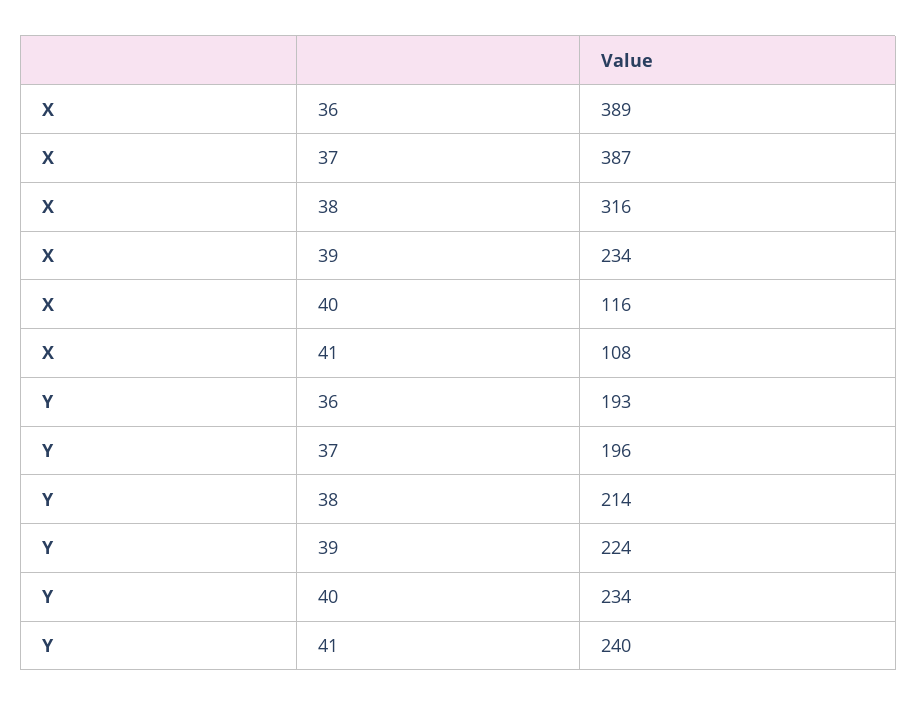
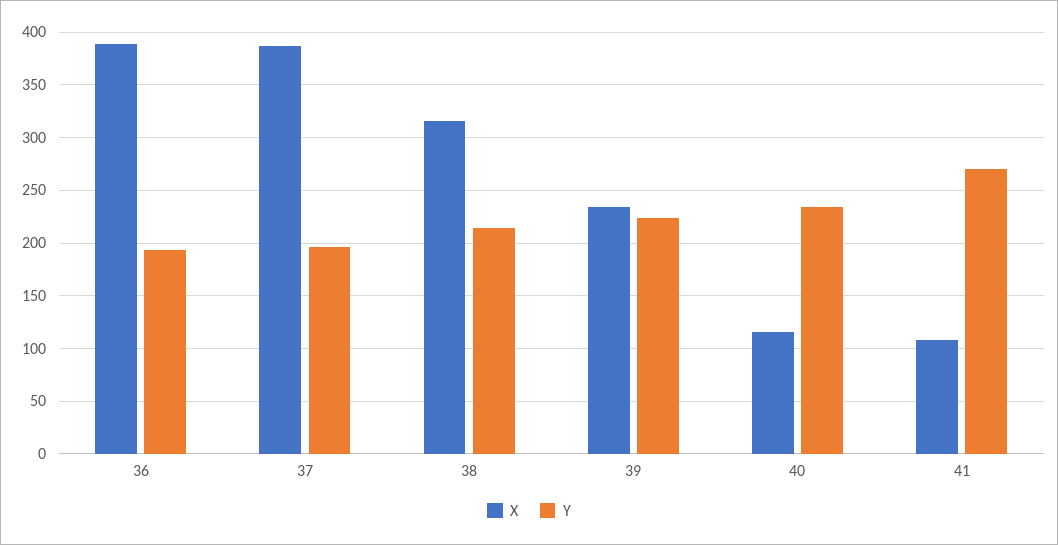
Y, 41: 240 -> 270

